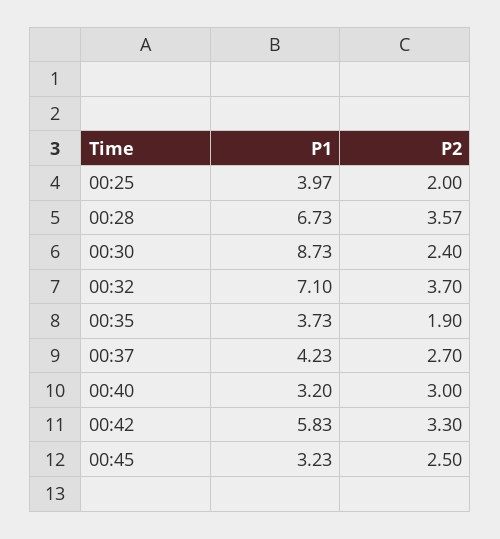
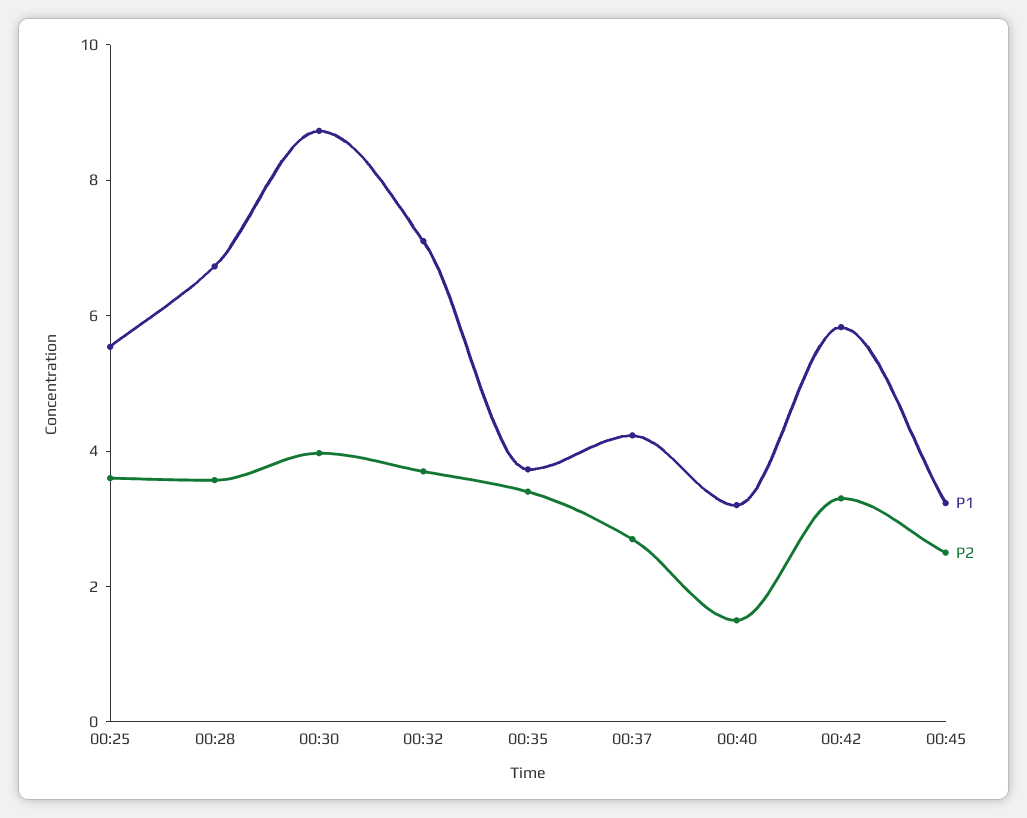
P1, 00:25: 3.97 -> 5.5
P2, 00:25: 2 -> 3.5
P2, 00:30: 2.4 -> 4
P2, 00:35: 1.9 -> 3.5
P2, 00:40: 3 -> 1.5

